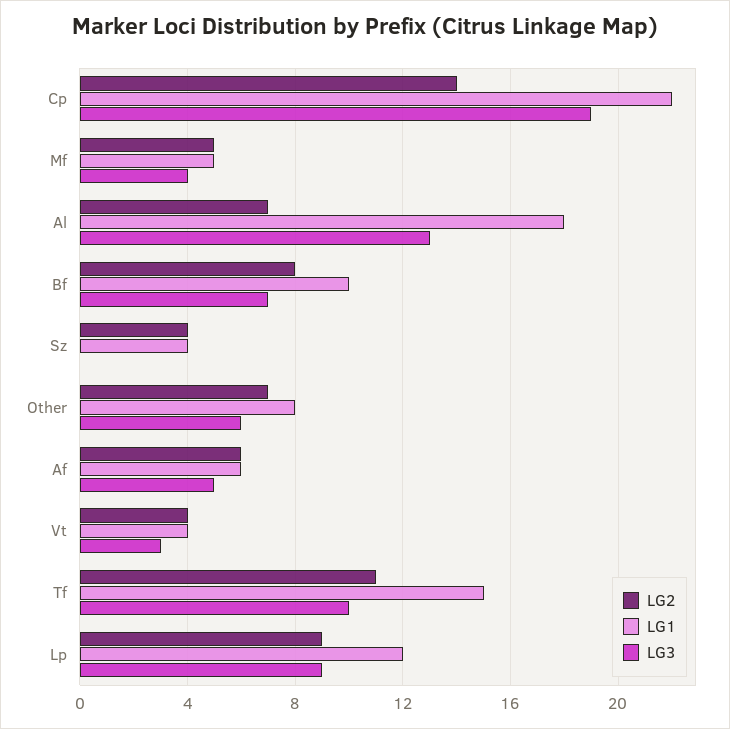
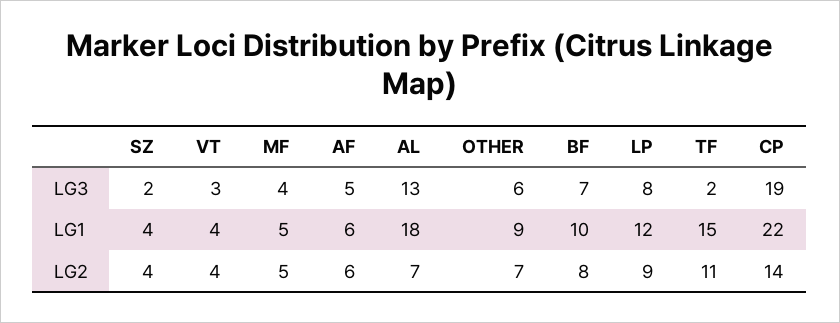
LG3, Sz: 0 -> 2
LG1, Other: 8 -> 9
LG3, Tf: 10 -> 2
LG3, Lp: 9 -> 8

